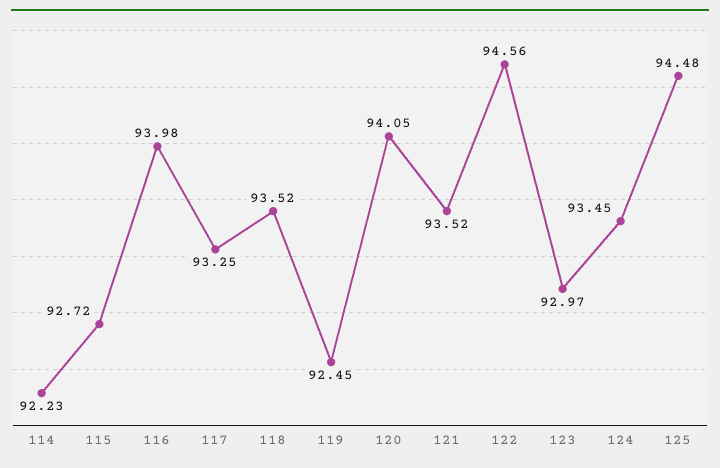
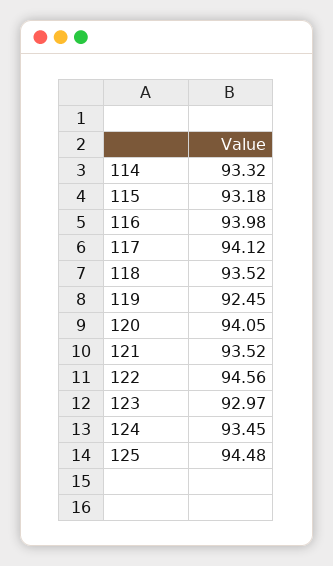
114: 92.23 -> 93.32
115: 92.72 -> 93.18
117: 93.25 -> 94.12

